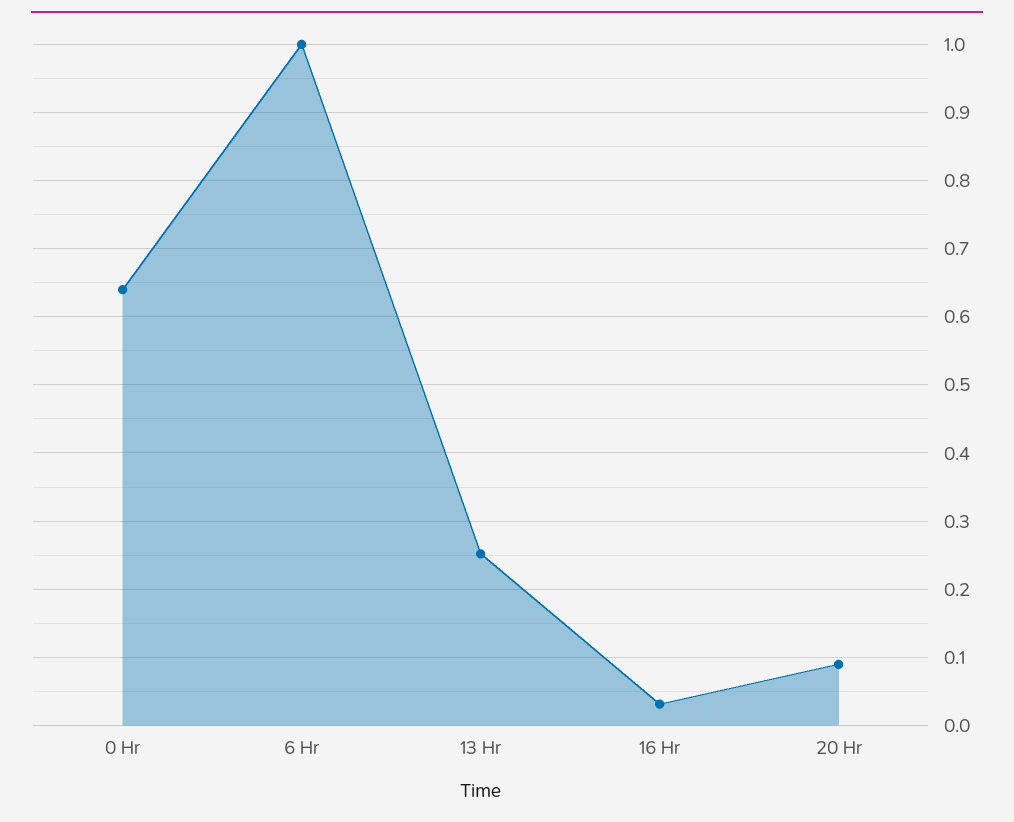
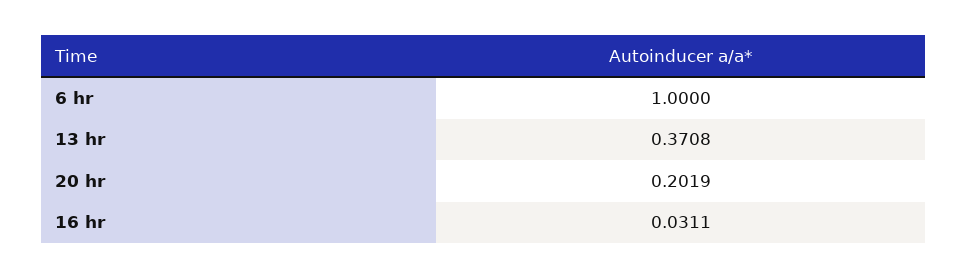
0 Hr: 0.64 -> none
13 Hr: 0.25 -> 0.3708
20 Hr: 0.09 -> 0.2019

